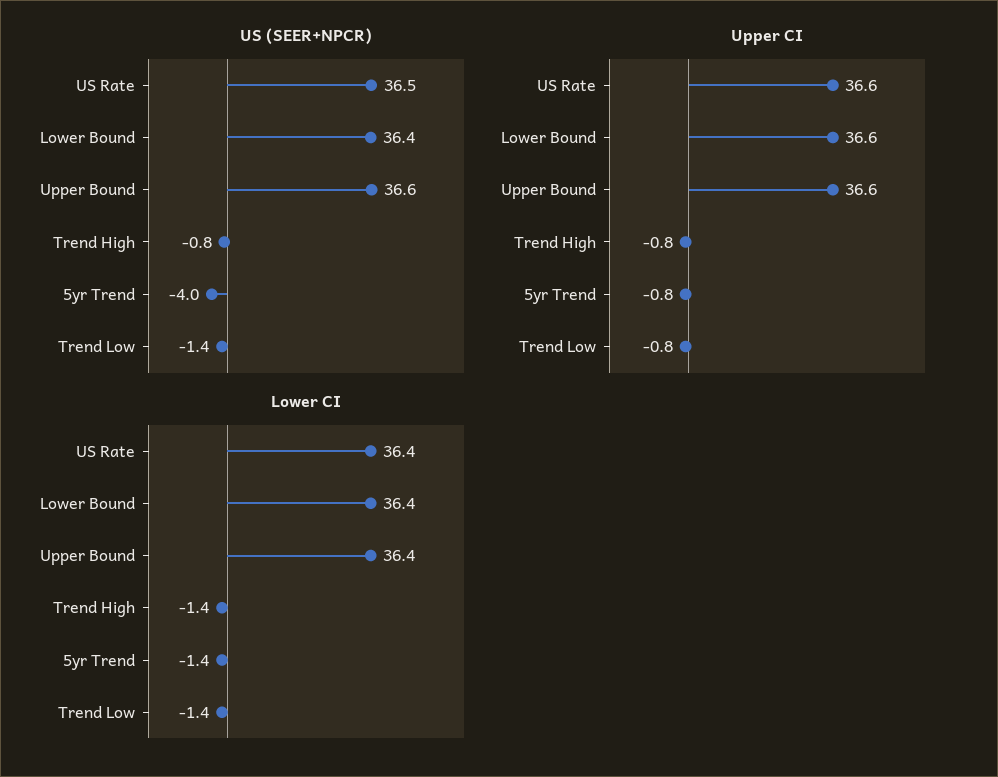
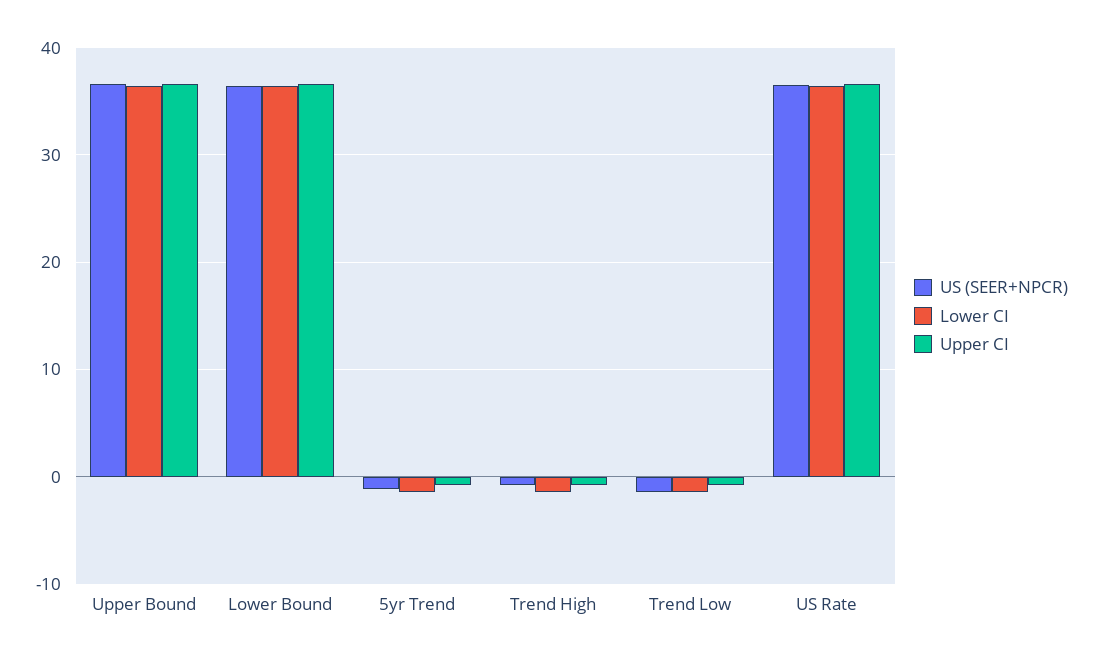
US (SEER+NPCR), 5yr Trend: -4 -> -1

